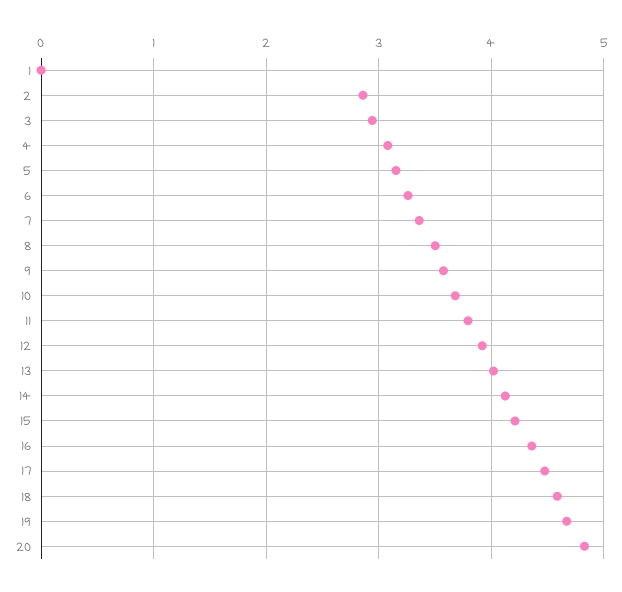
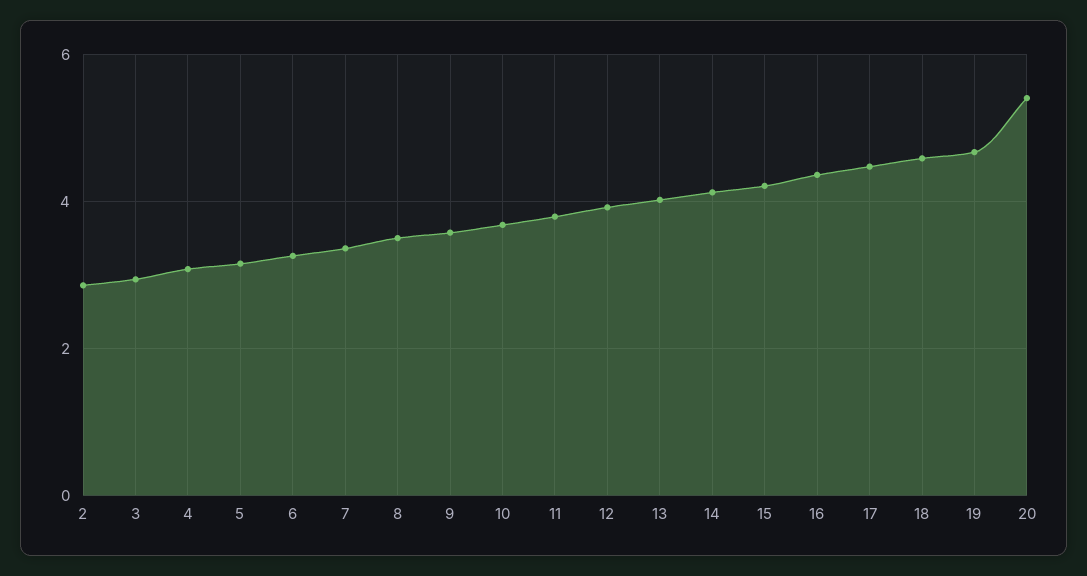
1: 0 -> none
20: 4.8 -> 5.4

